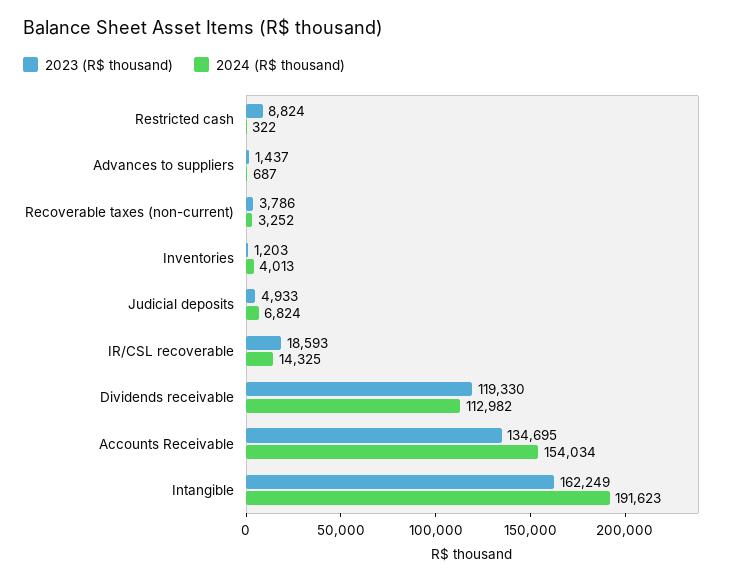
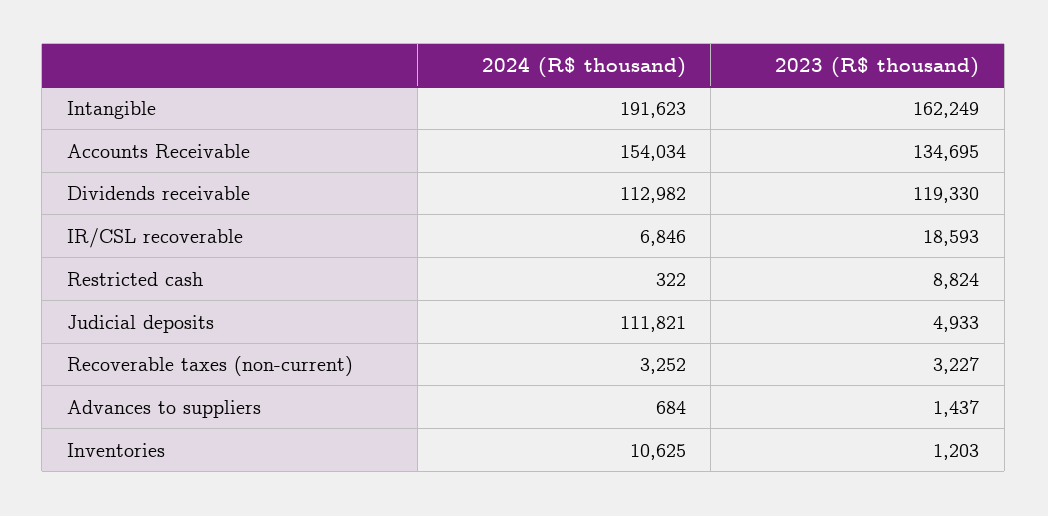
2024 (R$ thousand), Advances to suppliers: 687 -> 684
2023 (R$ thousand), Recoverable taxes (non-current): 3786 -> 3227
2024 (R$ thousand), Inventories: 4013 -> 10625
2024 (R$ thousand), Judicial deposits: 6824 -> 111821
2024 (R$ thousand), IR/CSL recoverable: 14325 -> 6846

